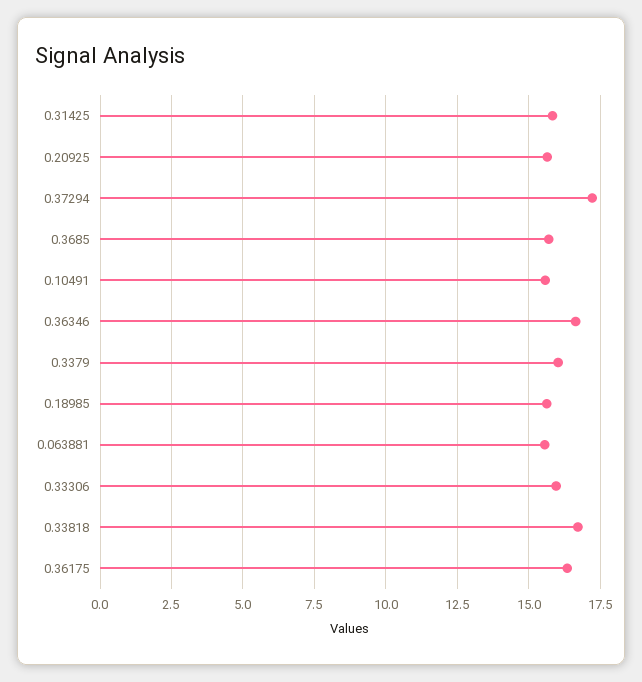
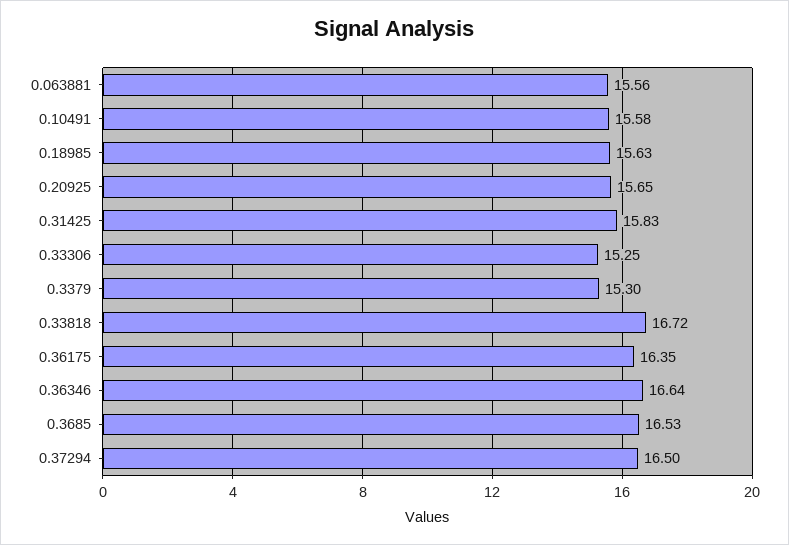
0.37294: 17.25 -> 16.5
0.3685: 15.75 -> 16.53
0.3379: 16 -> 15.3
0.33306: 16 -> 15.25

